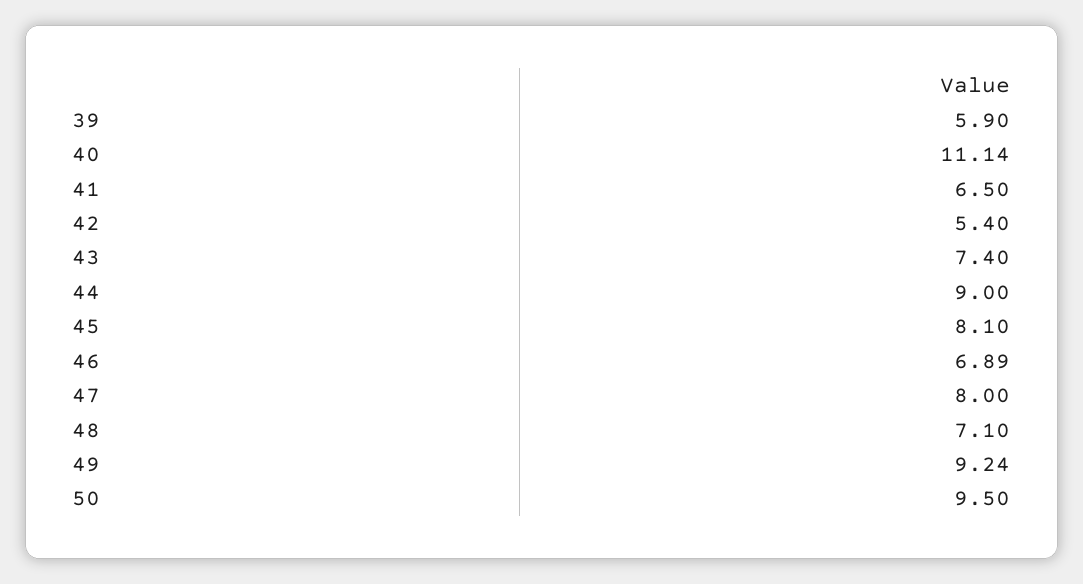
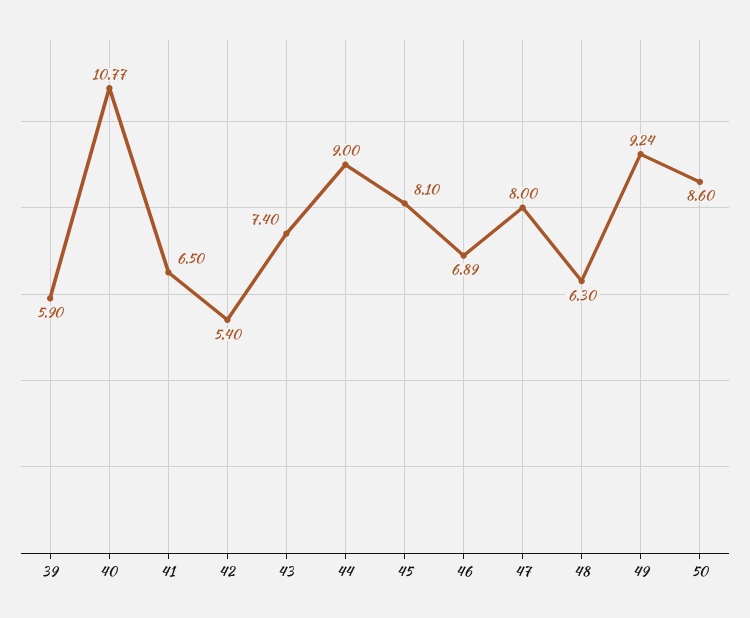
40: 11.14 -> 10.77
48: 7.1 -> 6.3
50: 9.5 -> 8.6

